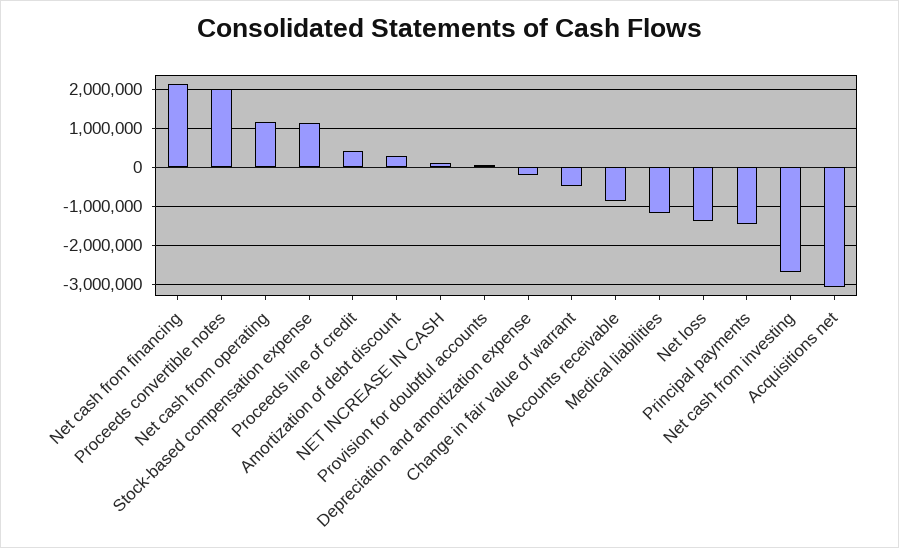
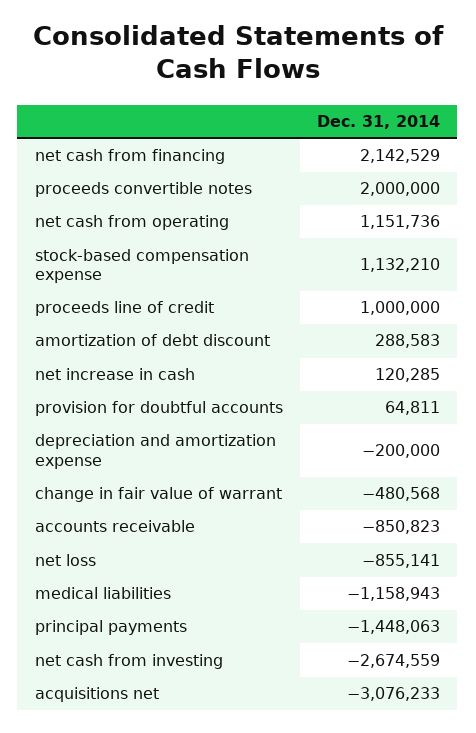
Proceeds line of credit: 400000 -> 1000000
Net loss: -1400000 -> -855141

